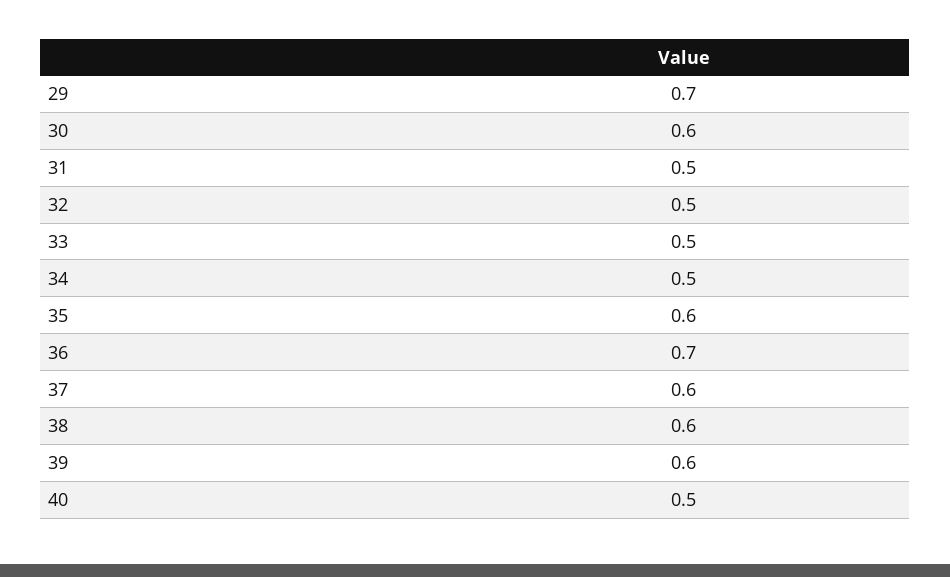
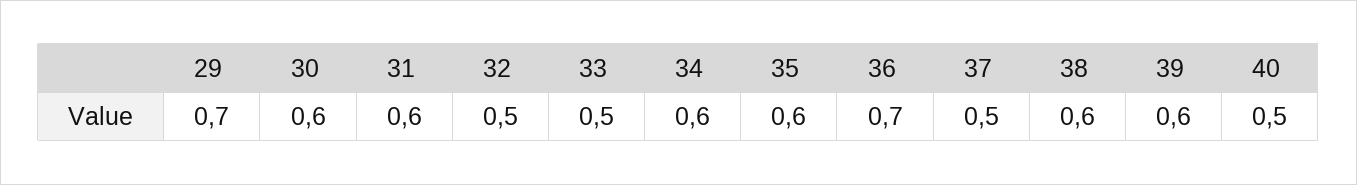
31: 0.5 -> 0.6
34: 0.5 -> 0.6
37: 0.6 -> 0.5

